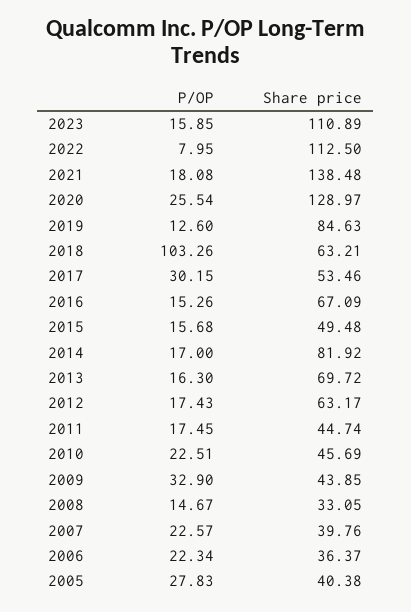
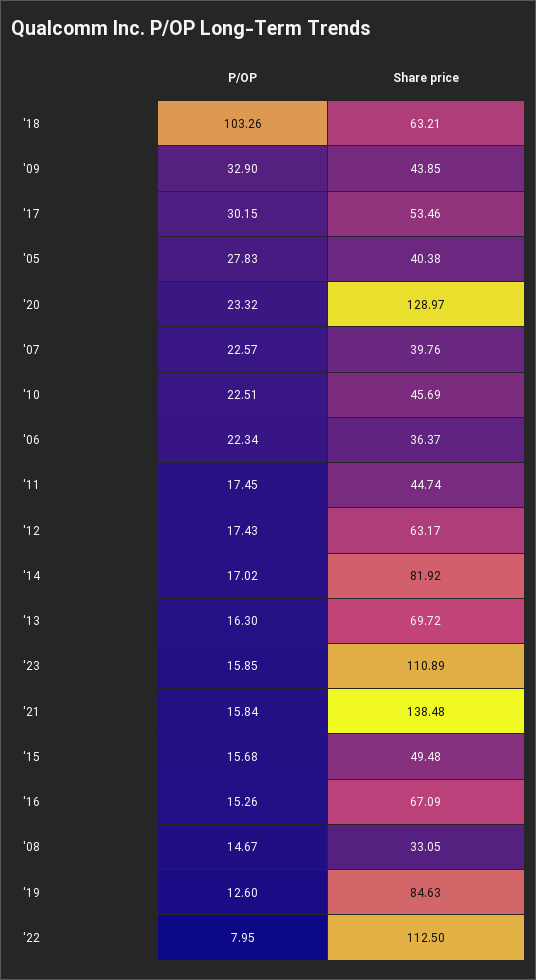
P/OP, 2021: 18.08 -> 15.84
P/OP, 2020: 25.54 -> 23.32
P/OP, 2014: 17 -> 17.02

